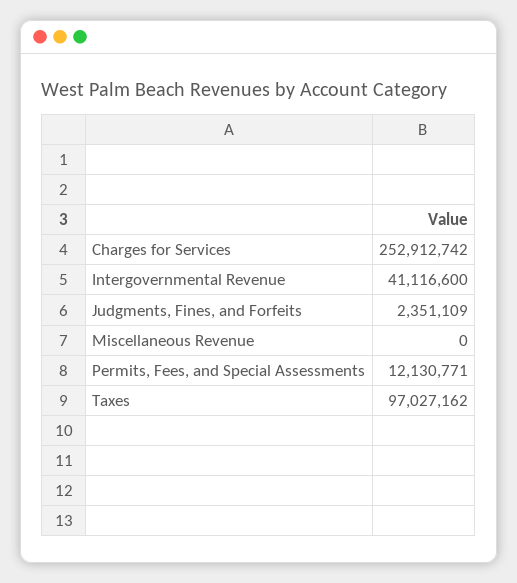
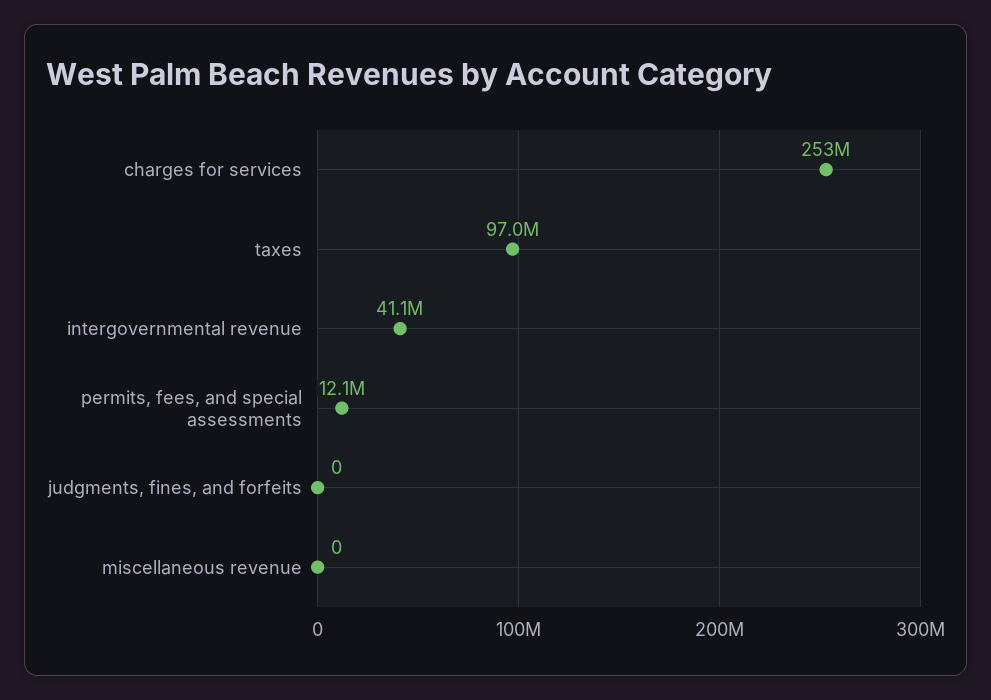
Judgments, Fines, and Forfeits: 2351109 -> 0

